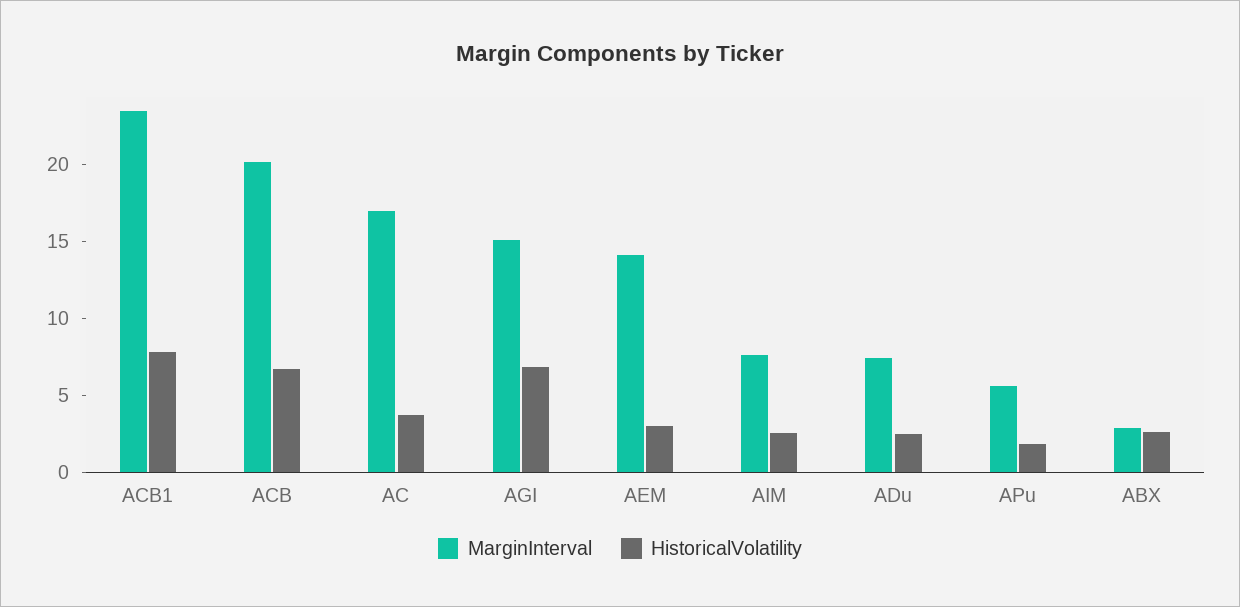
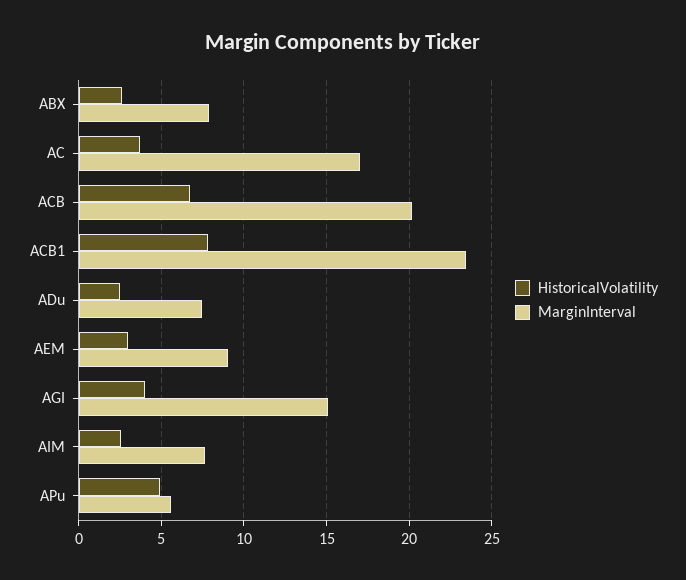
HistoricalVolatility, AGI: 7 -> 4
MarginInterval, AEM: 14 -> 9
HistoricalVolatility, APu: 2 -> 5
MarginInterval, ABX: 3 -> 8

